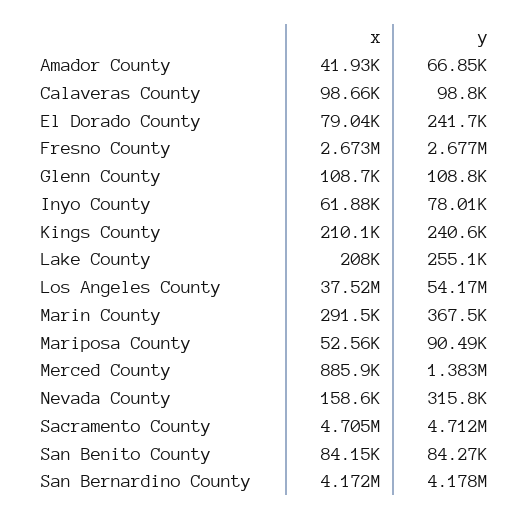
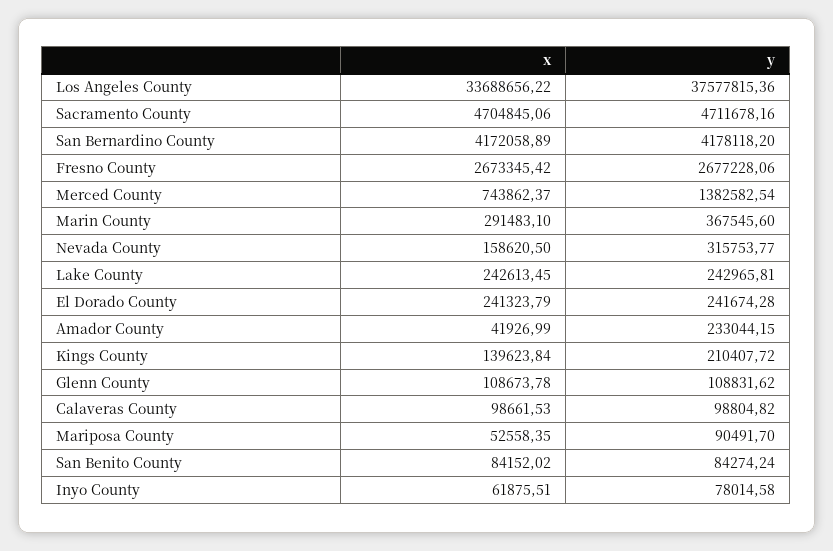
y, Amador County: 66850 -> 233044.15
x, El Dorado County: 79040 -> 241323.79
x, Kings County: 210100 -> 139623.84
y, Kings County: 240600 -> 210407.72
x, Lake County: 208000 -> 242613.45
y, Lake County: 255100 -> 242965.81
x, Los Angeles County: 37520000 -> 33688656.22
y, Los Angeles County: 54170000 -> 37577815.36
x, Merced County: 885900 -> 743862.37

